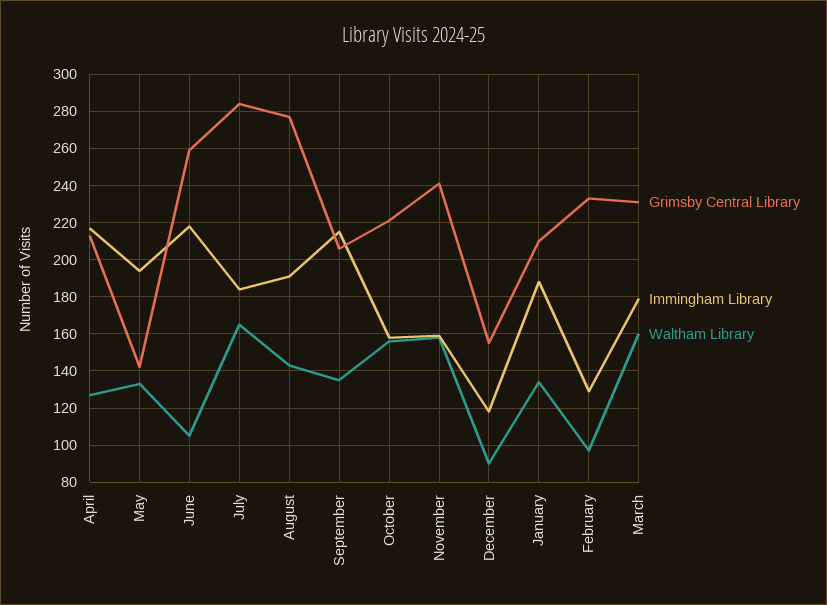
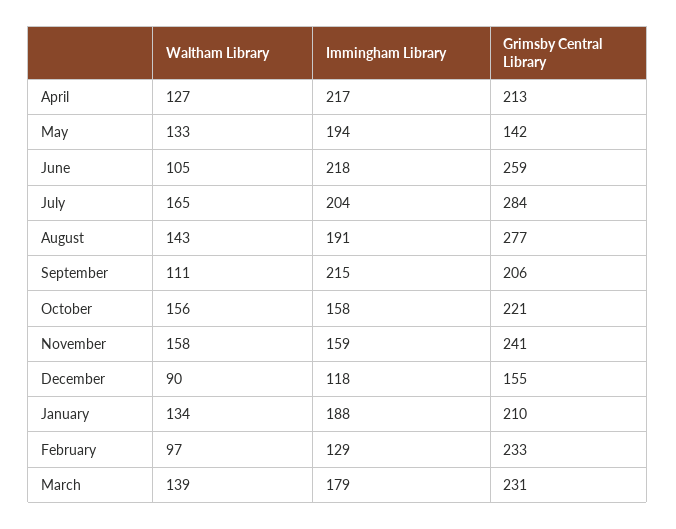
Immingham Library, July: 185 -> 204
Waltham Library, September: 135 -> 111
Waltham Library, March: 160 -> 139

